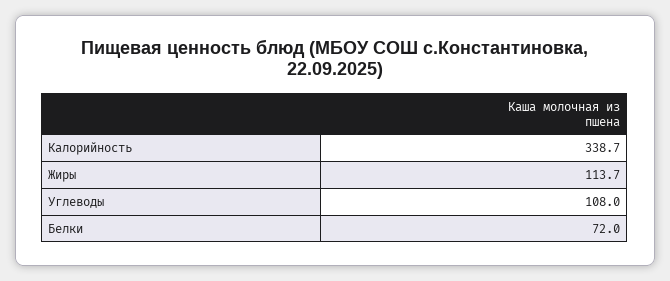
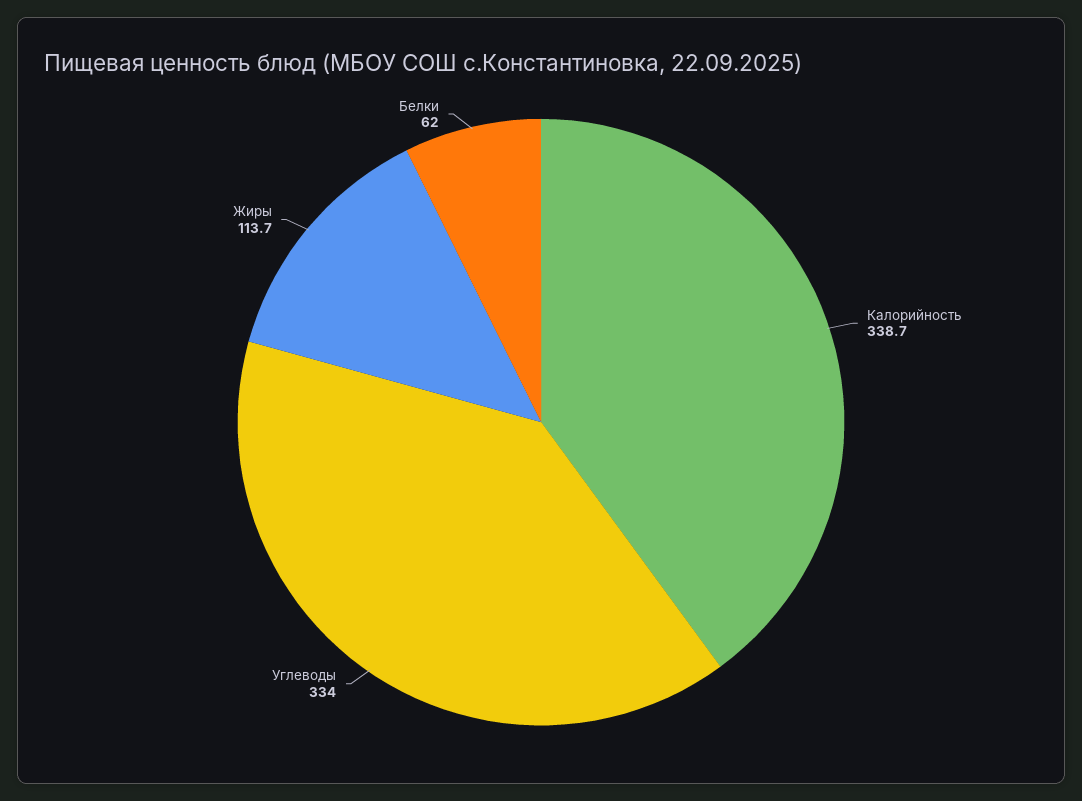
Углеводы: 108 -> 334
Белки: 72 -> 62

